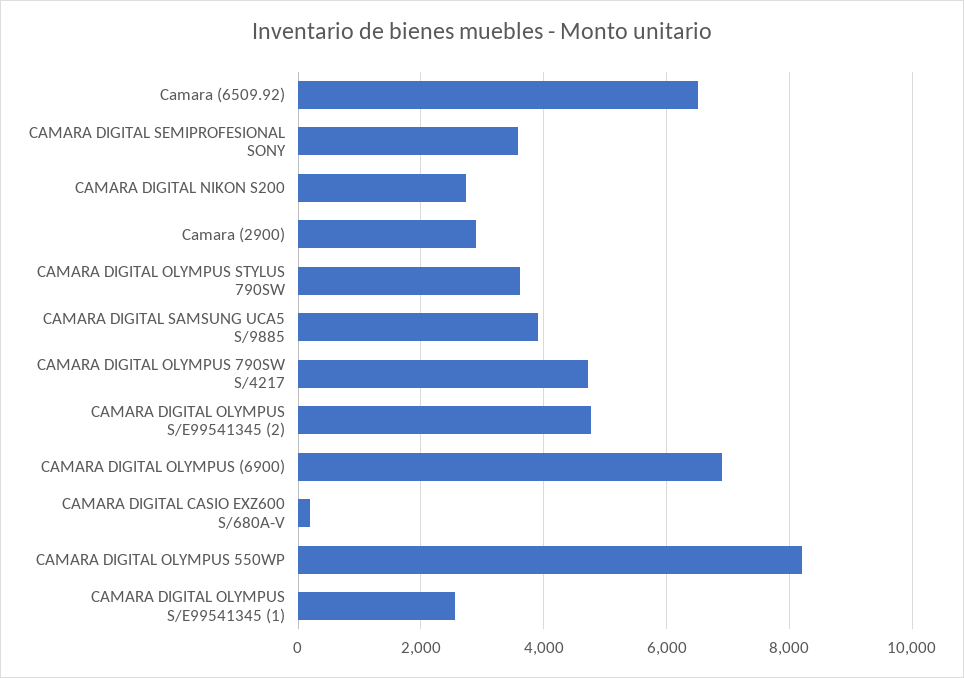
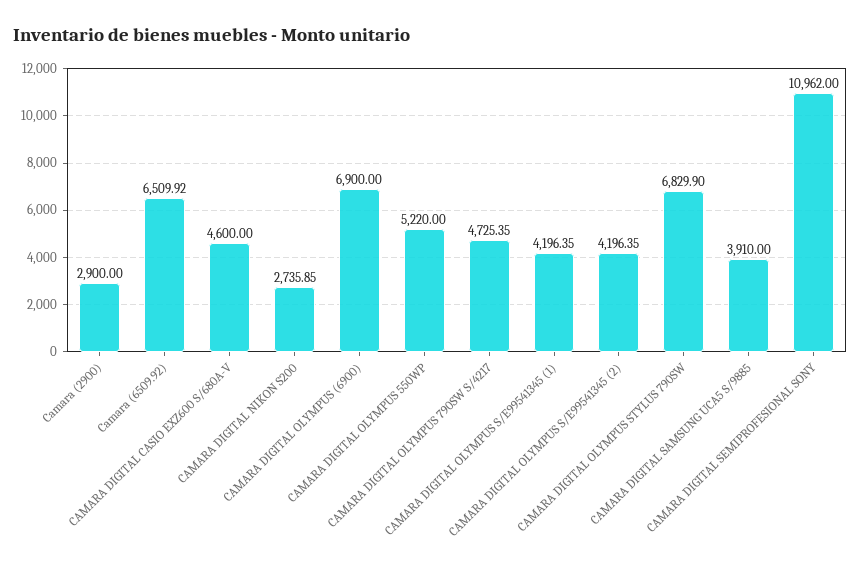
CAMARA DIGITAL SEMIPROFESIONAL SONY: 3600 -> 10962
CAMARA DIGITAL OLYMPUS STYLUS 790SW: 3600 -> 6829.9
CAMARA DIGITAL OLYMPUS S/E99541345 (2): 4800 -> 4196.35
CAMARA DIGITAL CASIO EXZ600 S/680A-V: 200 -> 4600
CAMARA DIGITAL OLYMPUS 550WP: 8200 -> 5220
CAMARA DIGITAL OLYMPUS S/E99541345 (1): 2600 -> 4196.35

